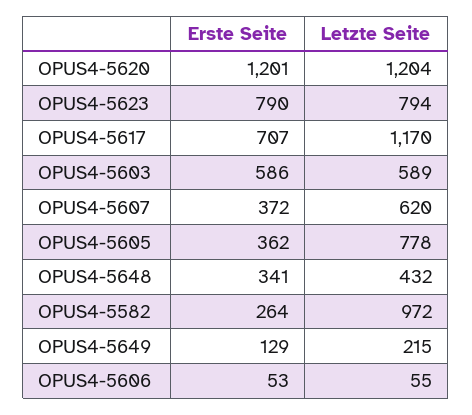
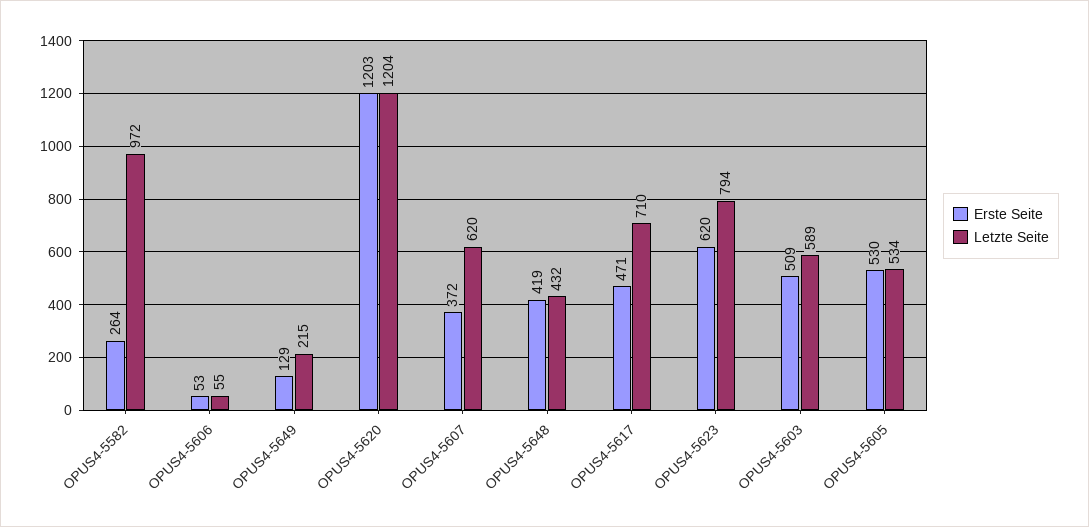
Erste Seite, OPUS4-5620: 1201 -> 1203
Erste Seite, OPUS4-5623: 790 -> 620
Erste Seite, OPUS4-5617: 707 -> 471
Letzte Seite, OPUS4-5617: 1170 -> 710
Erste Seite, OPUS4-5603: 586 -> 509
Erste Seite, OPUS4-5605: 362 -> 530
Letzte Seite, OPUS4-5605: 778 -> 534
Erste Seite, OPUS4-5648: 341 -> 419

